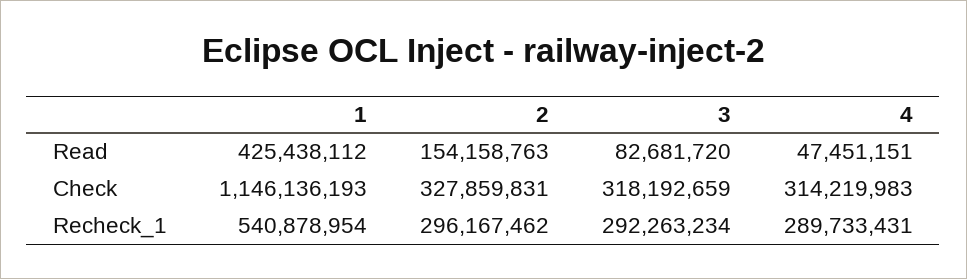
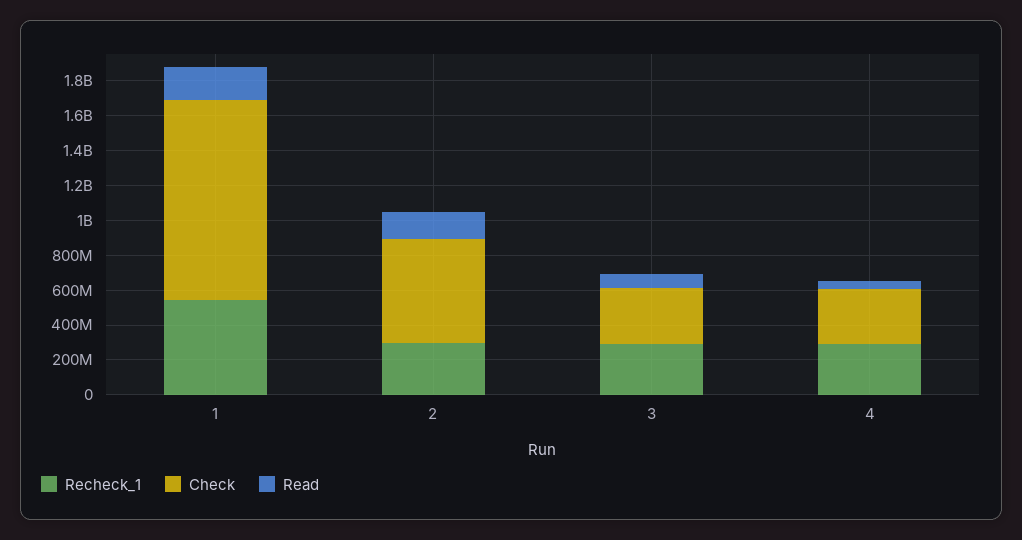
Read, 1: 425438112 -> 200000000
Check, 2: 327859831 -> 600000000

